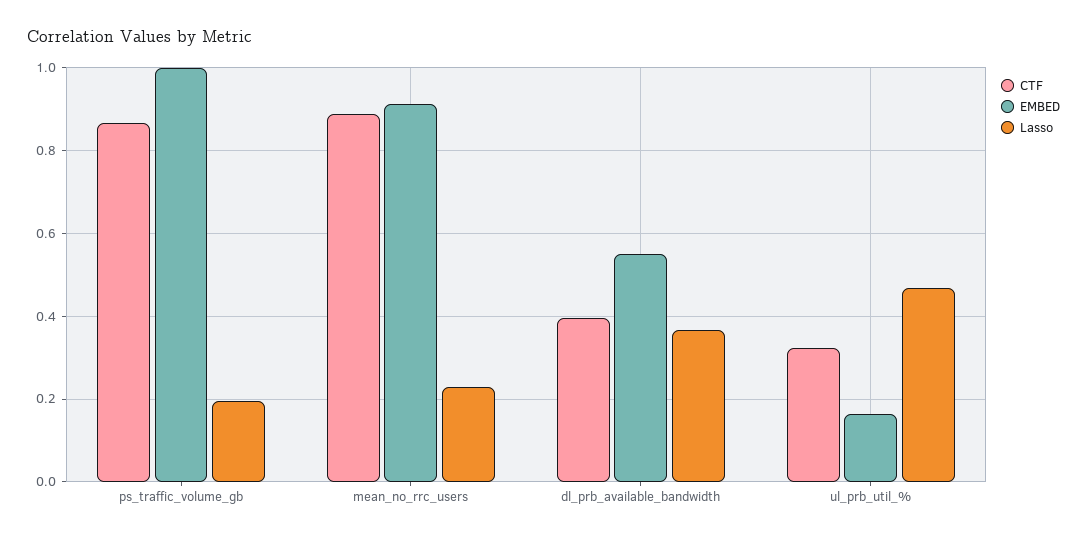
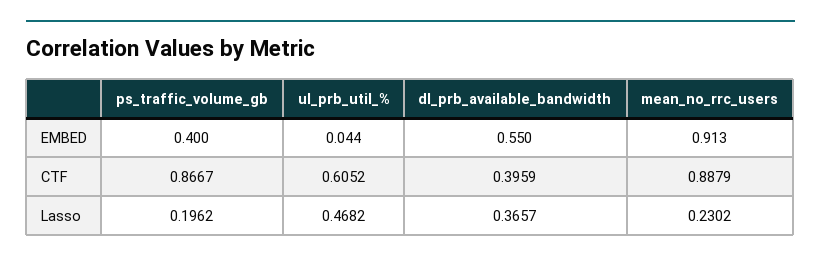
EMBED, ps_traffic_volume_gb: 1 -> 0.4
CTF, ul_prb_util_%: 0.32 -> 0.6052
EMBED, ul_prb_util_%: 0.16 -> 0.044

